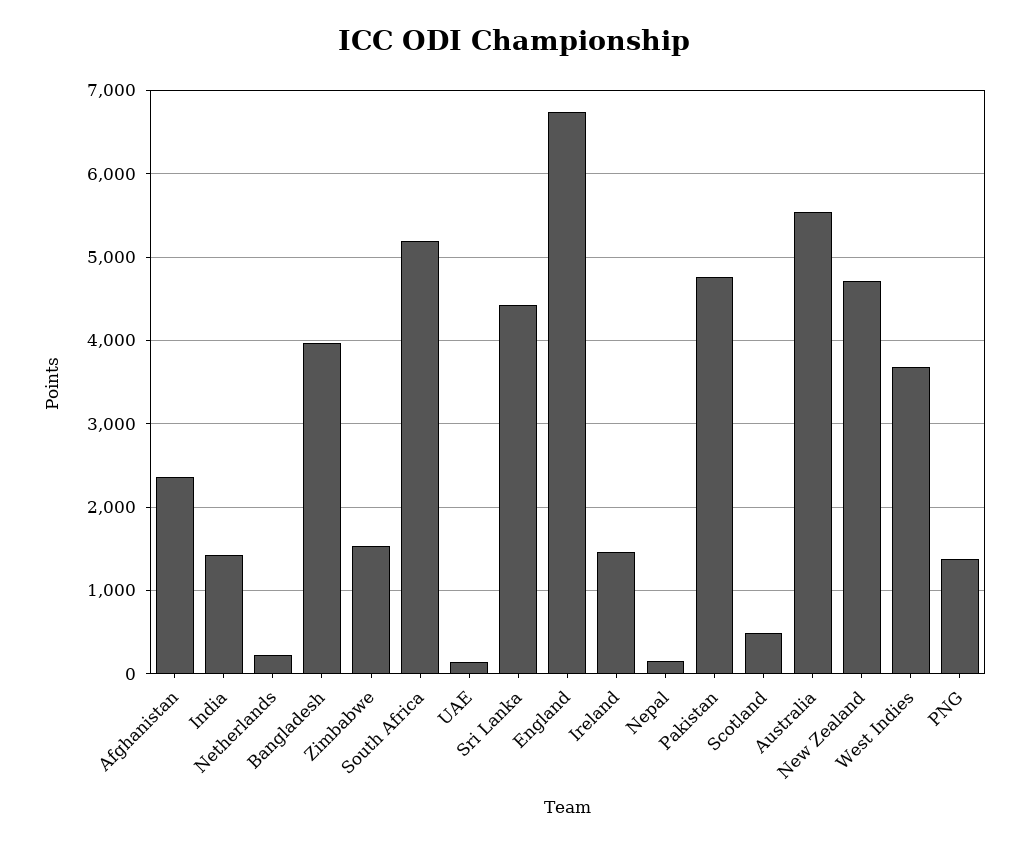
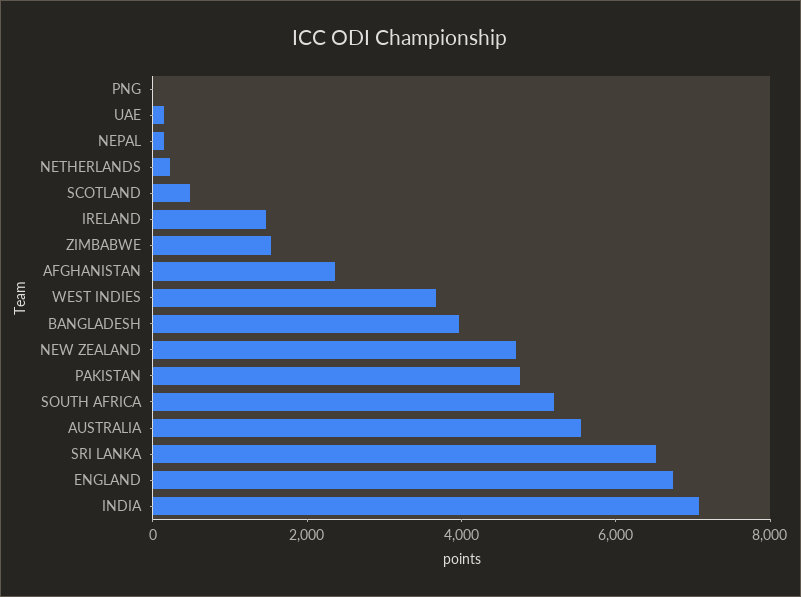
India: 1400 -> 7000
Sri Lanka: 4400 -> 6500
PNG: 1400 -> 0

